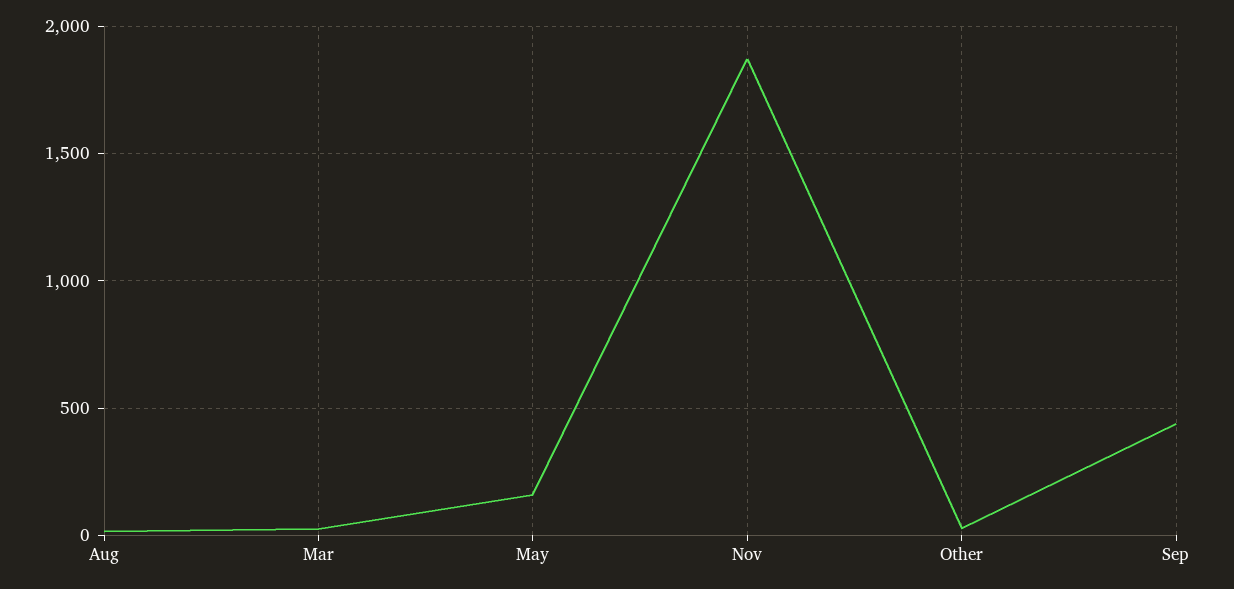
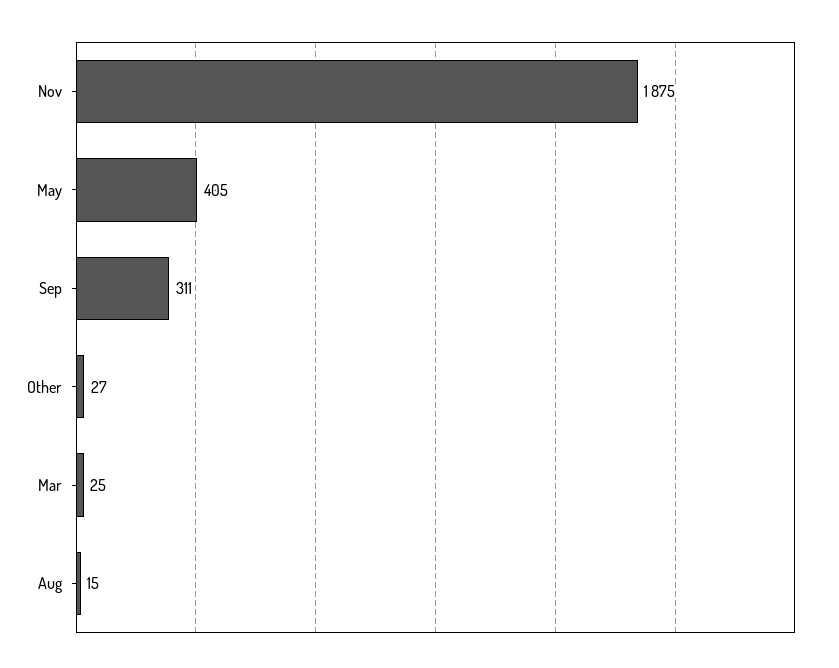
May: 150 -> 405
Sep: 450 -> 311

